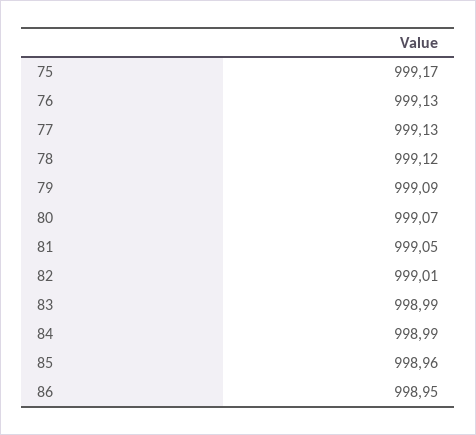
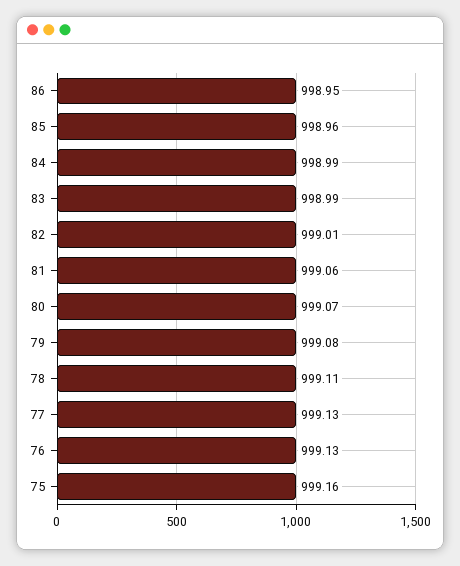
75: 999.17 -> 999.16
78: 999.12 -> 999.11
79: 999.09 -> 999.08
81: 999.05 -> 999.06

